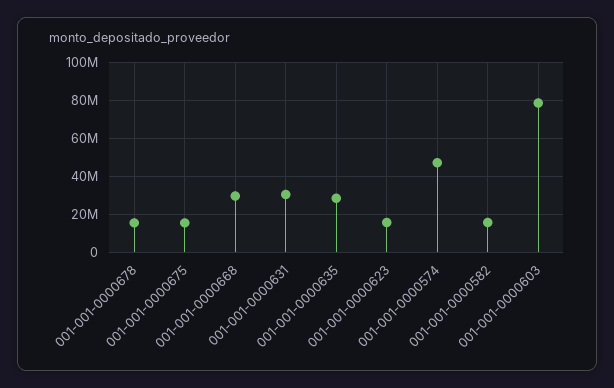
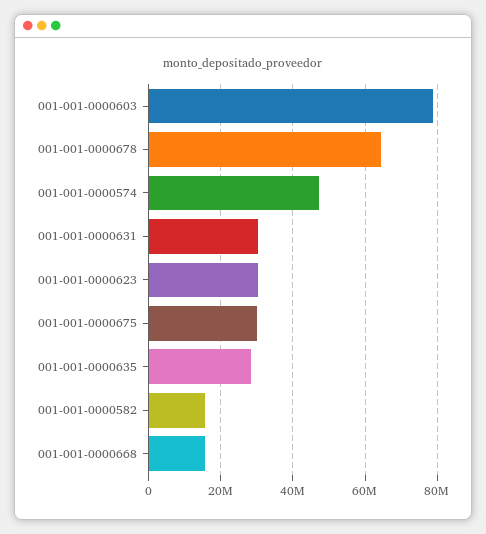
001-001-0000678: 15000000 -> 64000000
001-001-0000675: 15000000 -> 30000000
001-001-0000668: 30000000 -> 16000000
001-001-0000623: 15000000 -> 30000000

